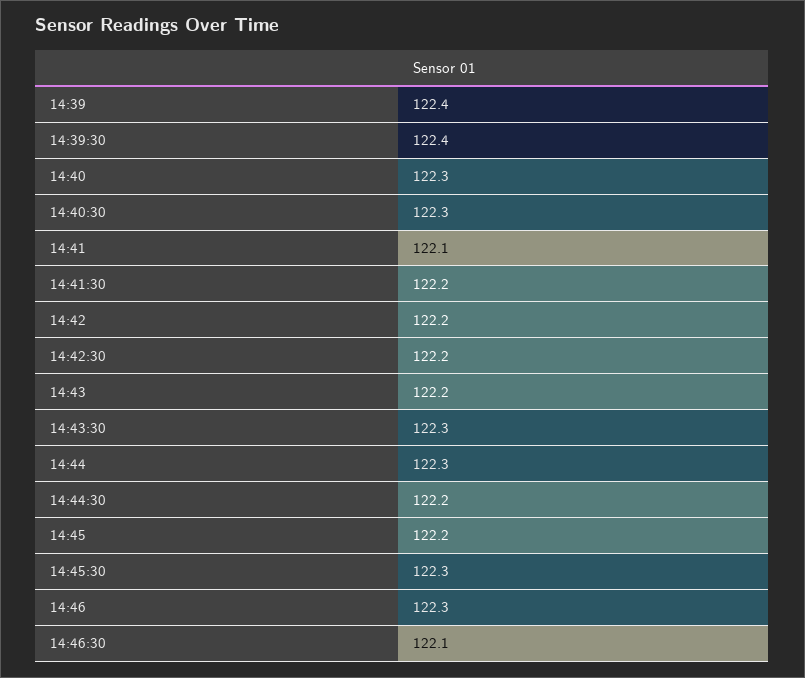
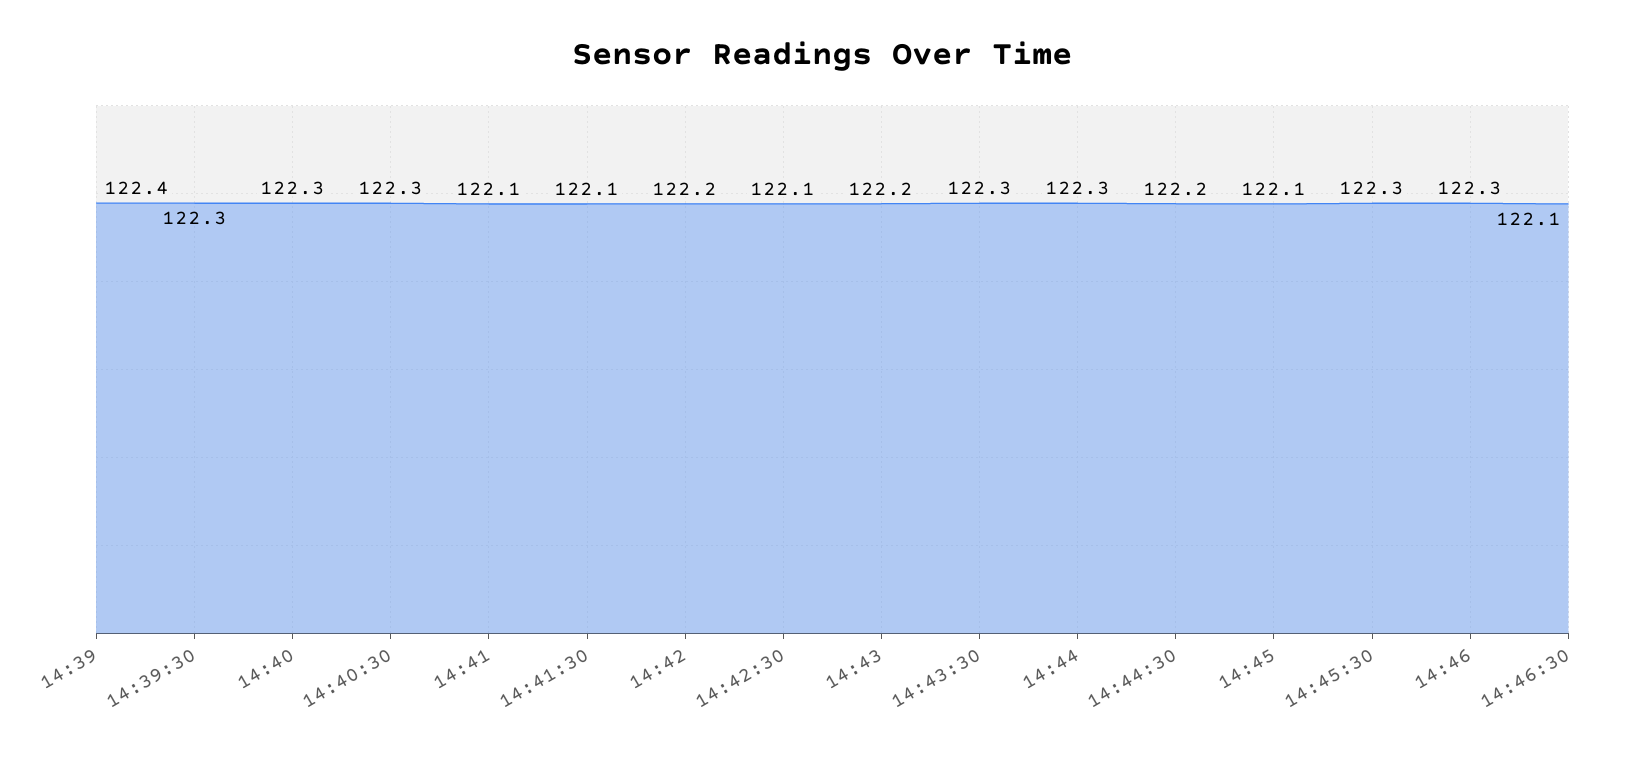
14:39:30: 122.4 -> 122.3
14:41:30: 122.2 -> 122.1
14:42:30: 122.2 -> 122.1
14:45: 122.2 -> 122.1

